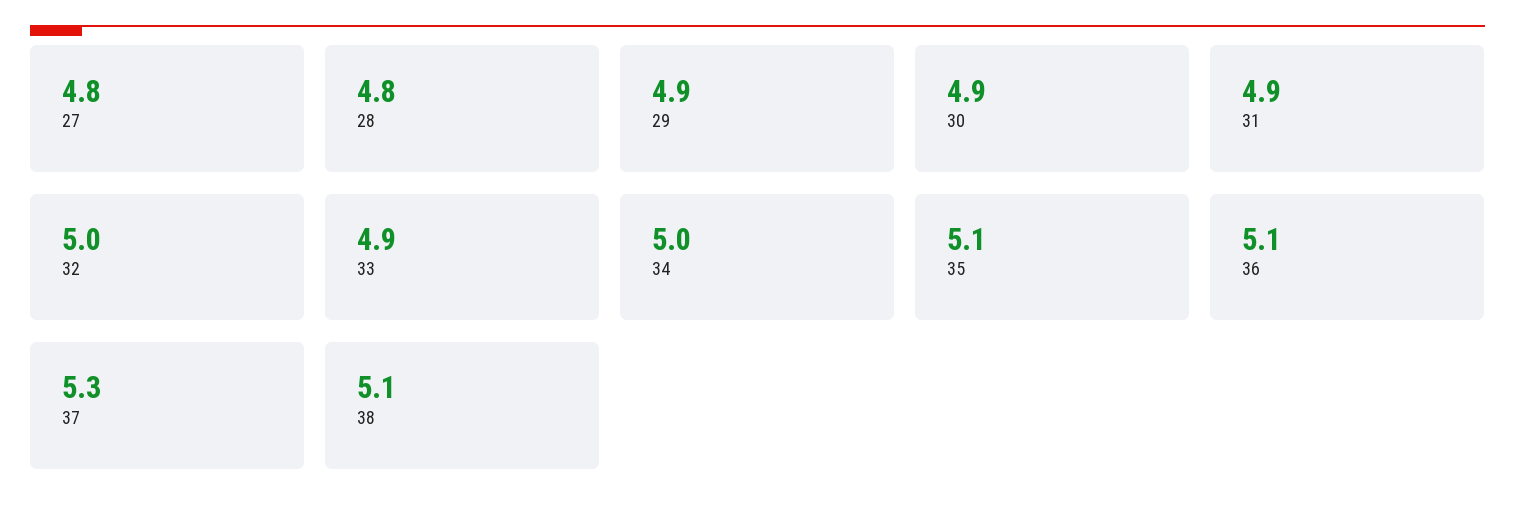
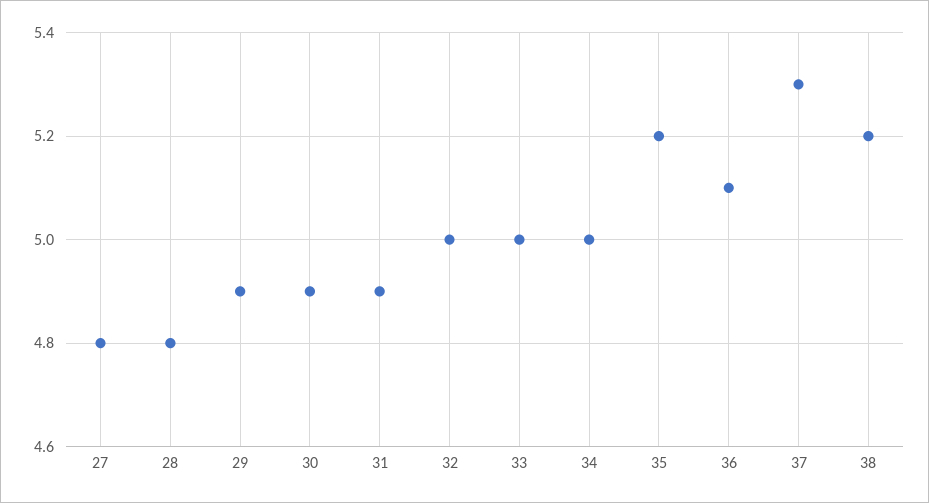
33: 4.9 -> 5
35: 5.1 -> 5.2
38: 5.1 -> 5.2

